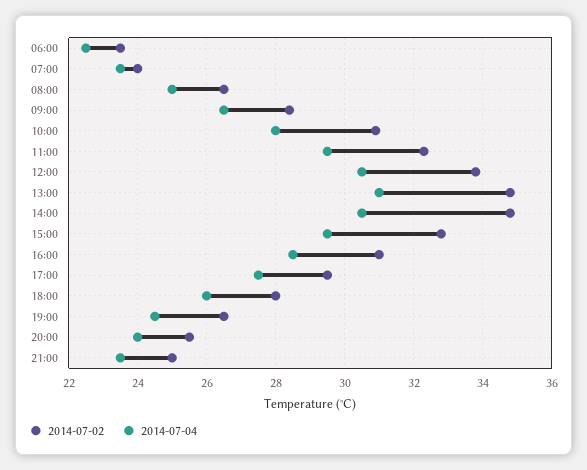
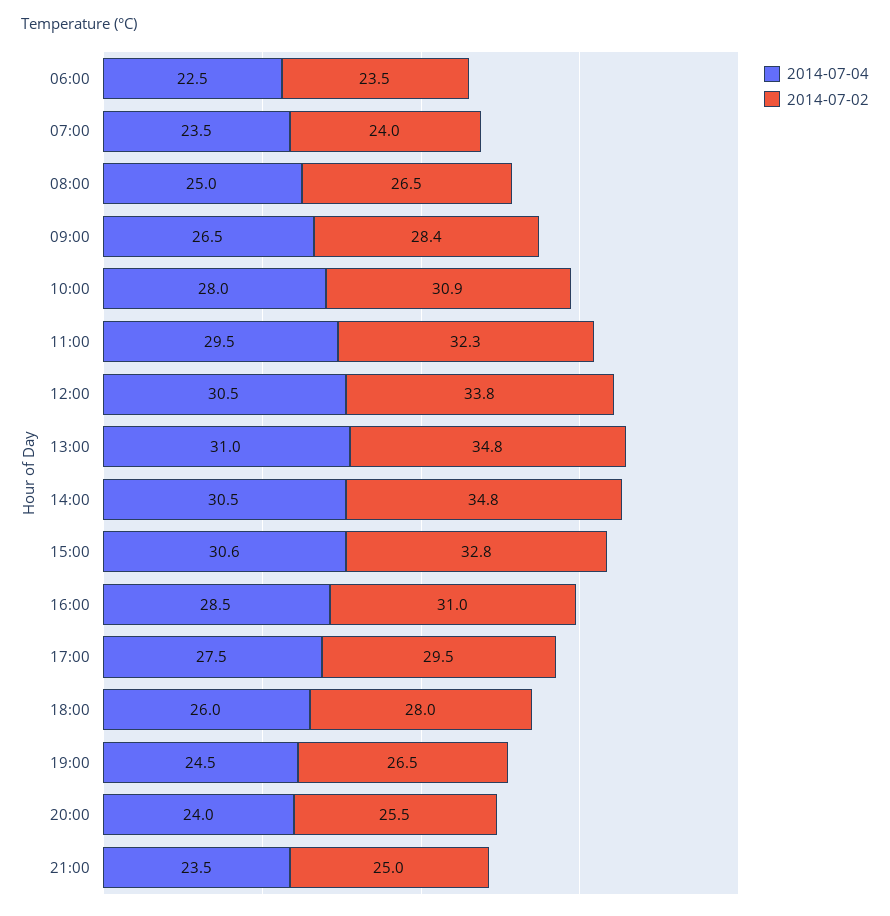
2014-07-04, 15:00: 29.5 -> 30.6

